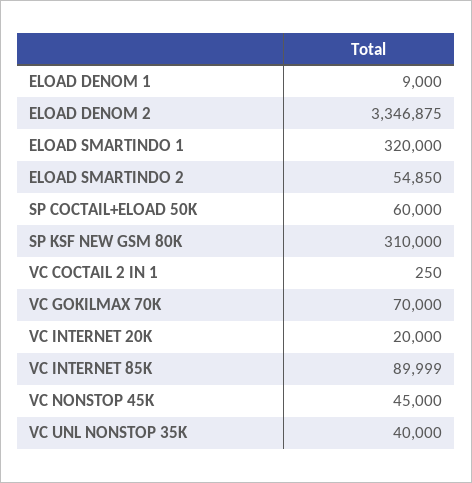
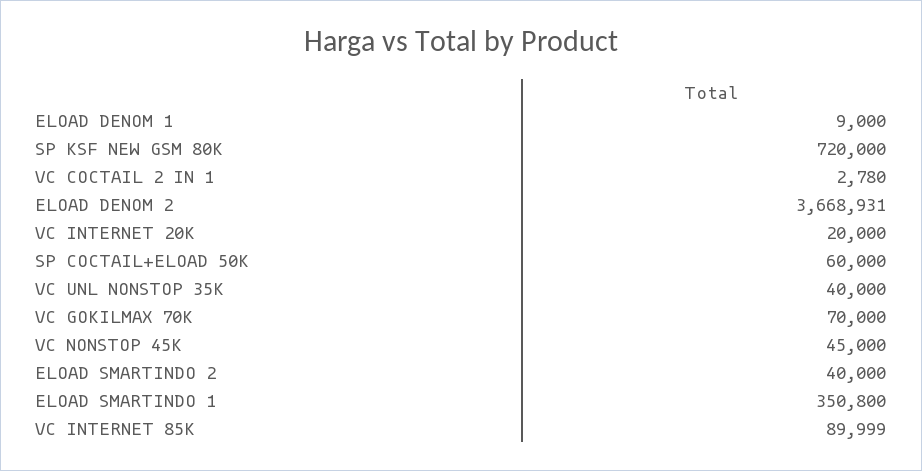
ELOAD DENOM 2: 3346875 -> 3668931
ELOAD SMARTINDO 1: 320000 -> 350800
ELOAD SMARTINDO 2: 54850 -> 40000
SP KSF NEW GSM 80K: 310000 -> 720000
VC COCTAIL 2 IN 1: 250 -> 2780

